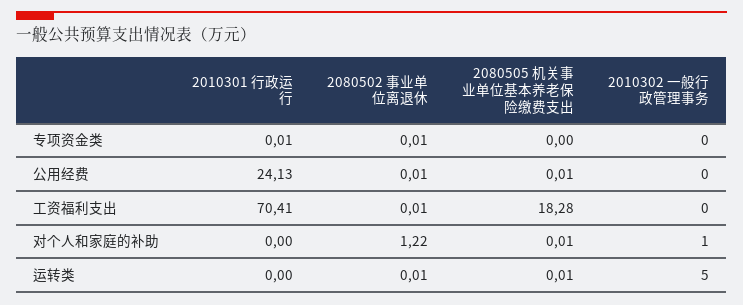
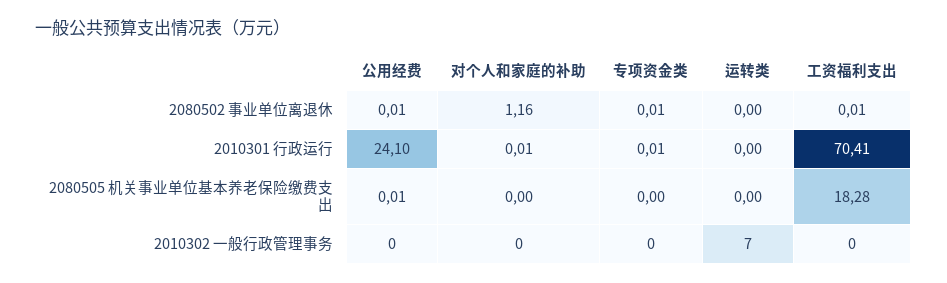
2010301 行政运行, 公用经费: 24.13 -> 24.1
2010301 行政运行, 对个人和家庭的补助: 0 -> 0.01
2080502 事业单位离退休, 对个人和家庭的补助: 1.22 -> 1.16
2080505 机关事业单位基本养老保险缴费支出, 对个人和家庭的补助: 0.01 -> 0
2010302 一般行政管理事务, 对个人和家庭的补助: 1 -> 0
2080502 事业单位离退休, 运转类: 0.01 -> 0
2080505 机关事业单位基本养老保险缴费支出, 运转类: 0.01 -> 0
2010302 一般行政管理事务, 运转类: 5 -> 7

